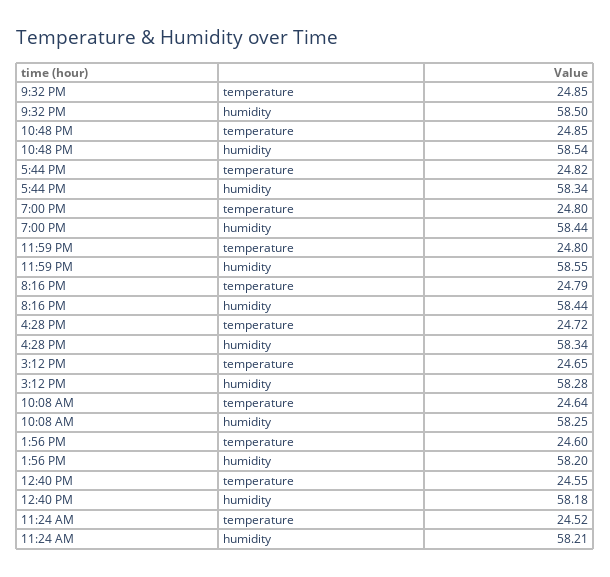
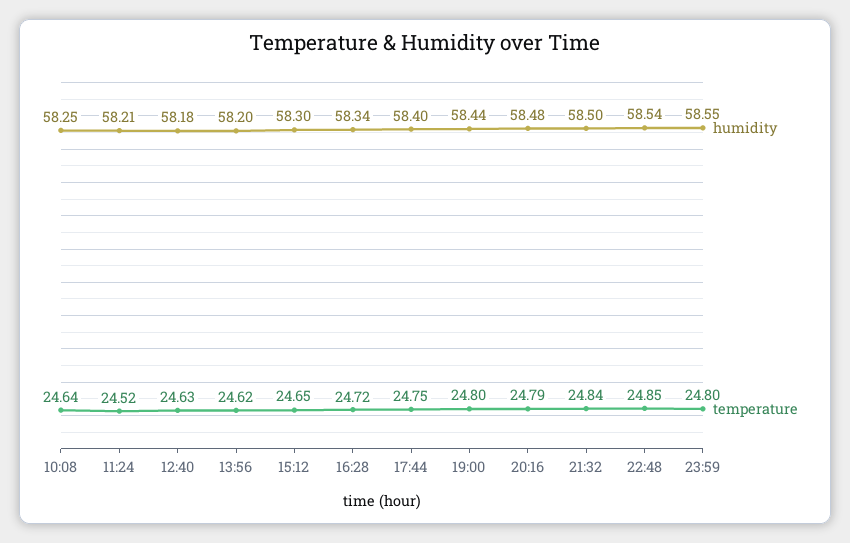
temperature, 9:32 PM: 24.85 -> 24.84
temperature, 5:44 PM: 24.82 -> 24.75
humidity, 5:44 PM: 58.34 -> 58.4
humidity, 8:16 PM: 58.44 -> 58.48
humidity, 3:12 PM: 58.28 -> 58.3
temperature, 1:56 PM: 24.6 -> 24.62
temperature, 12:40 PM: 24.55 -> 24.63

